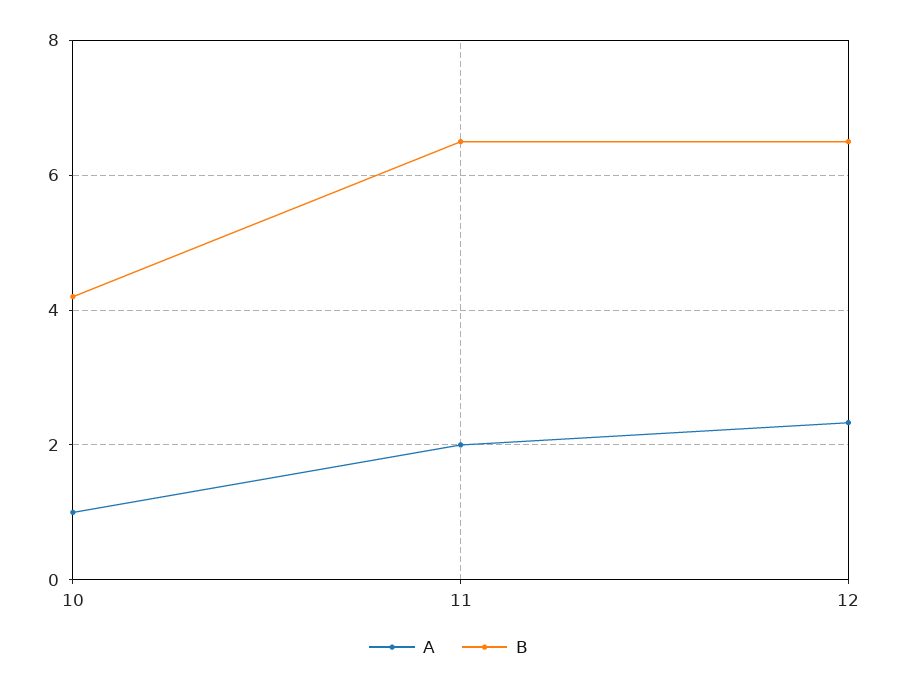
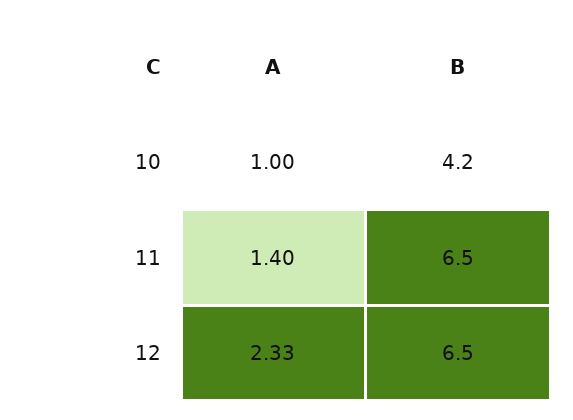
A, 11: 2 -> 1.4

